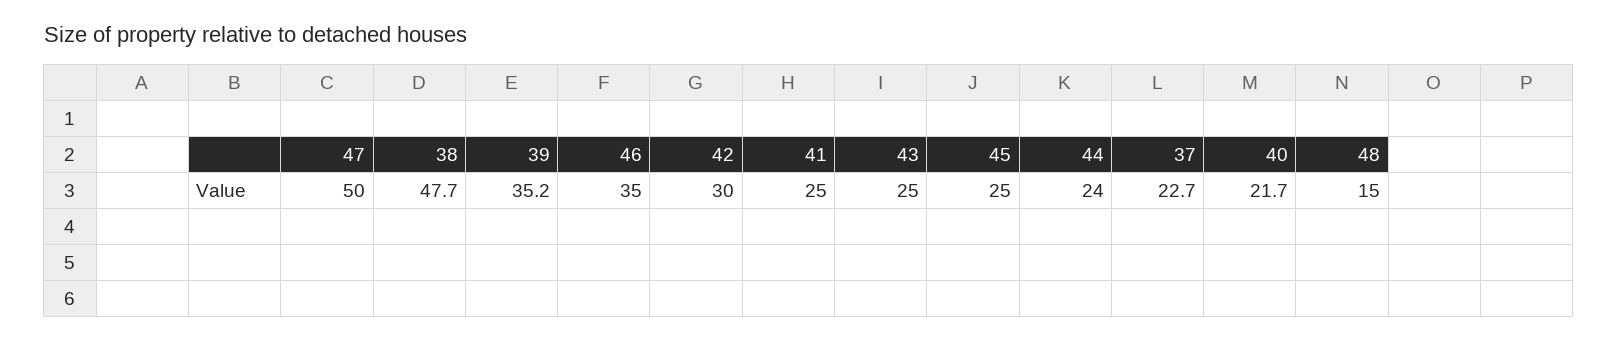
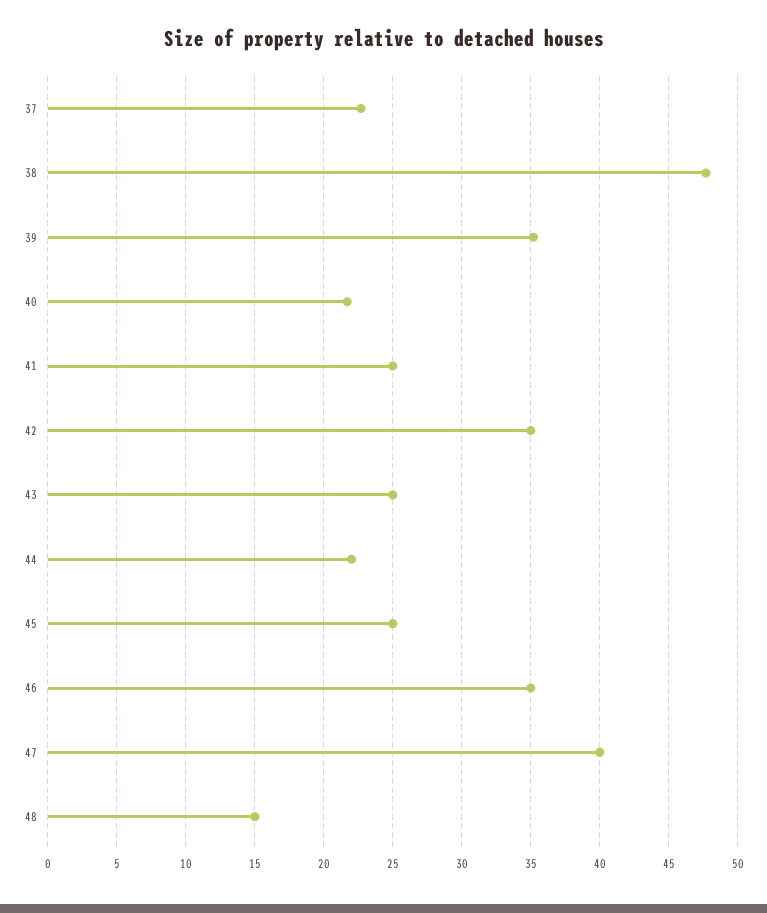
47: 50 -> 40
42: 30 -> 35
44: 24 -> 22

